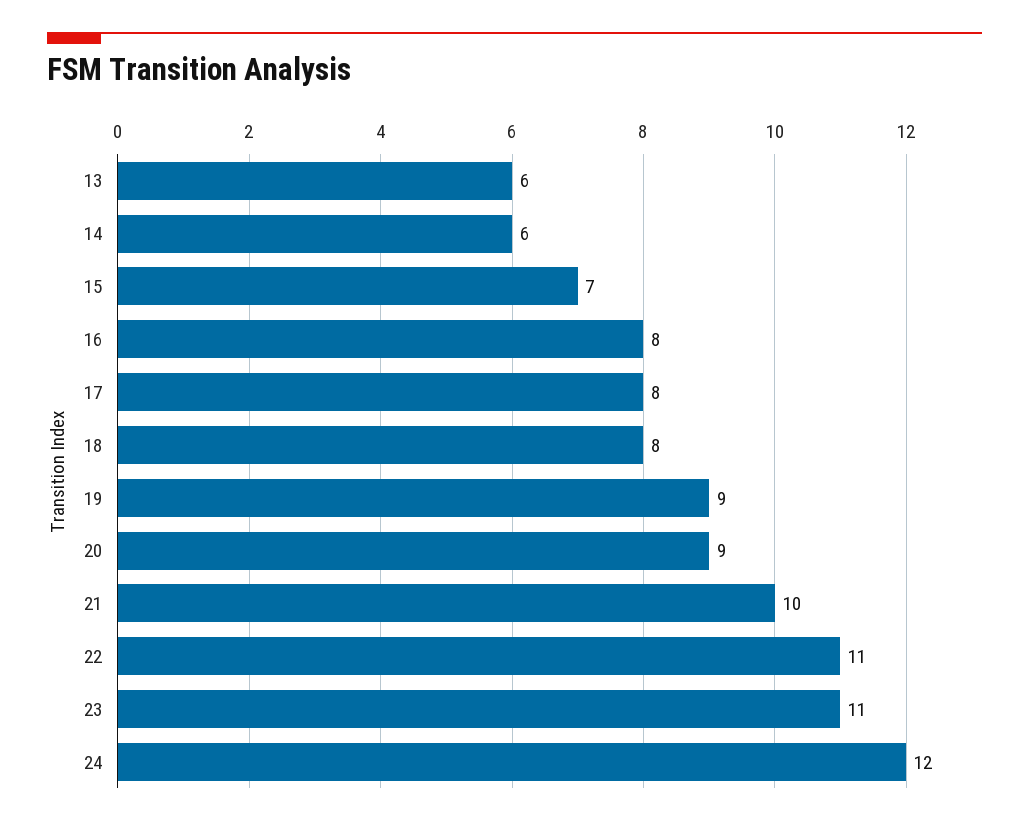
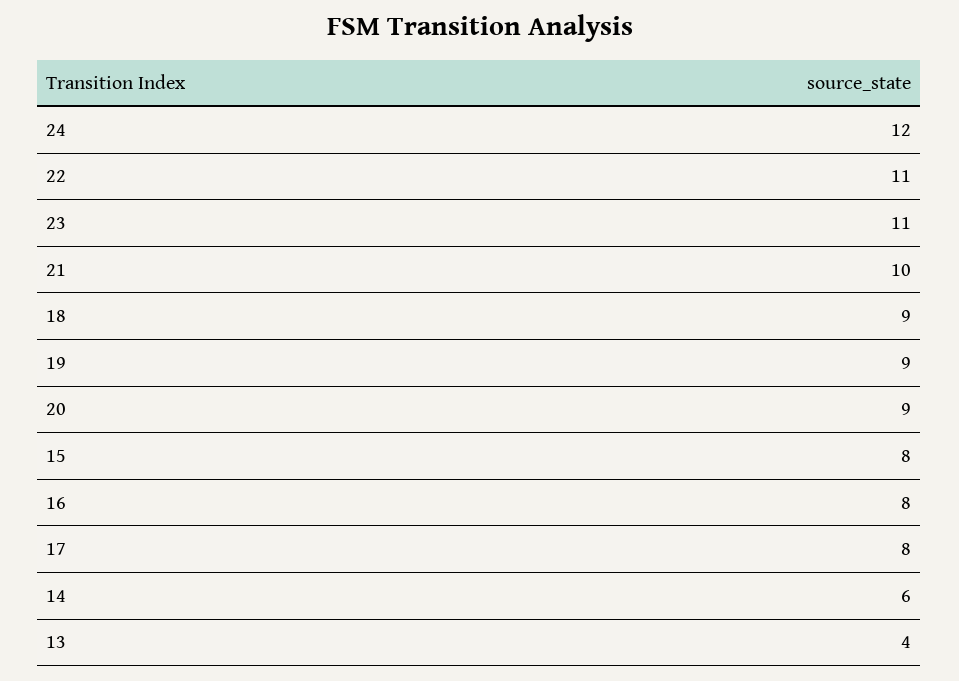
13: 6 -> 4
15: 7 -> 8
18: 8 -> 9

